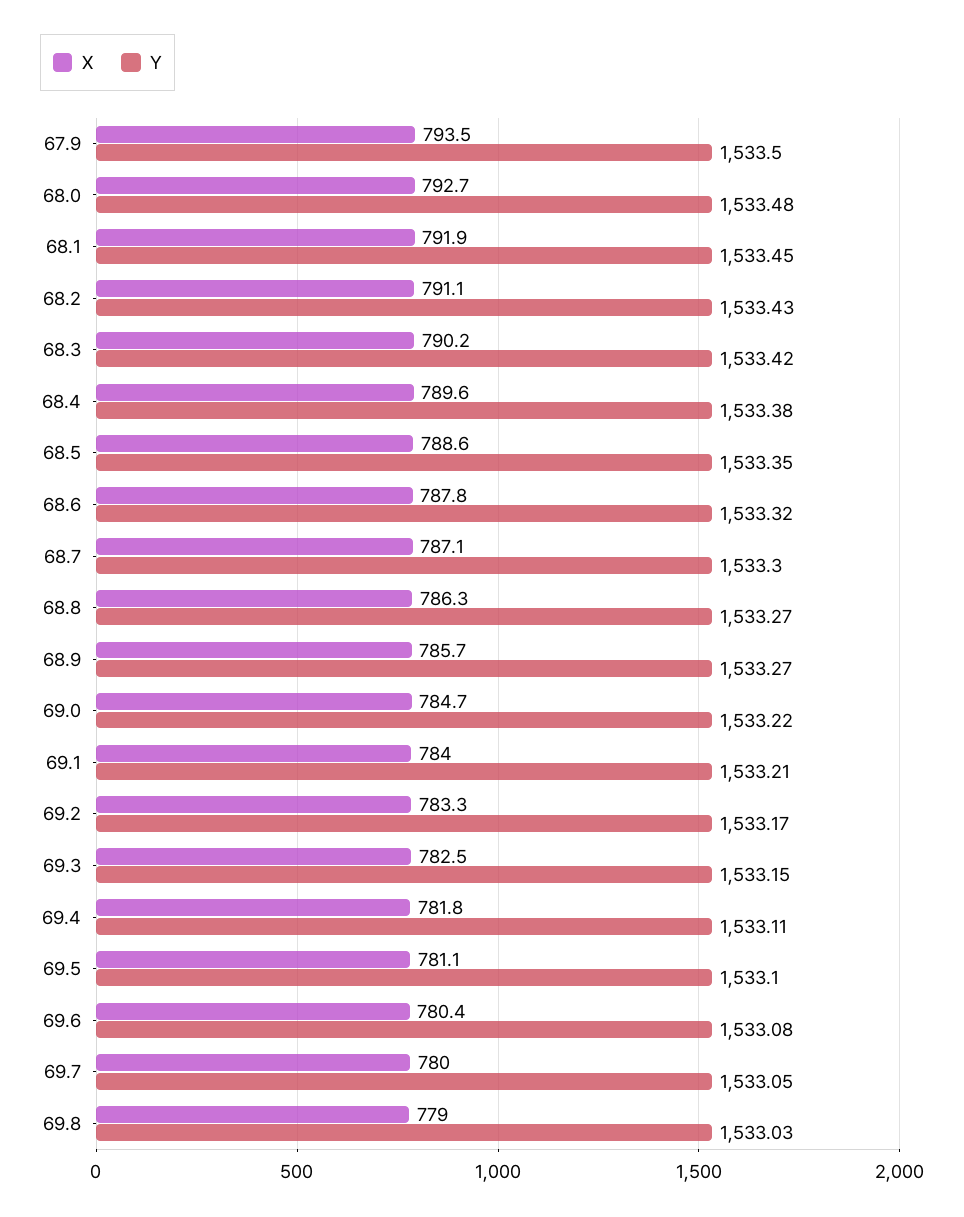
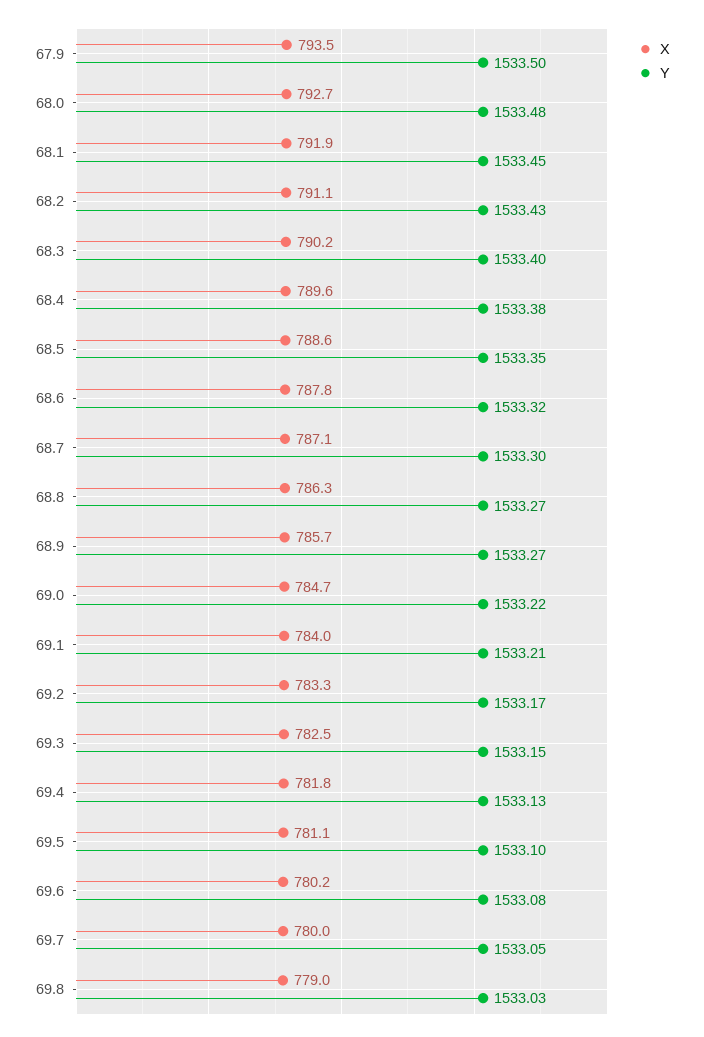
Y, 68.3: 1533.42 -> 1533.4
Y, 69.4: 1533.11 -> 1533.13
X, 69.6: 780.4 -> 780.2

